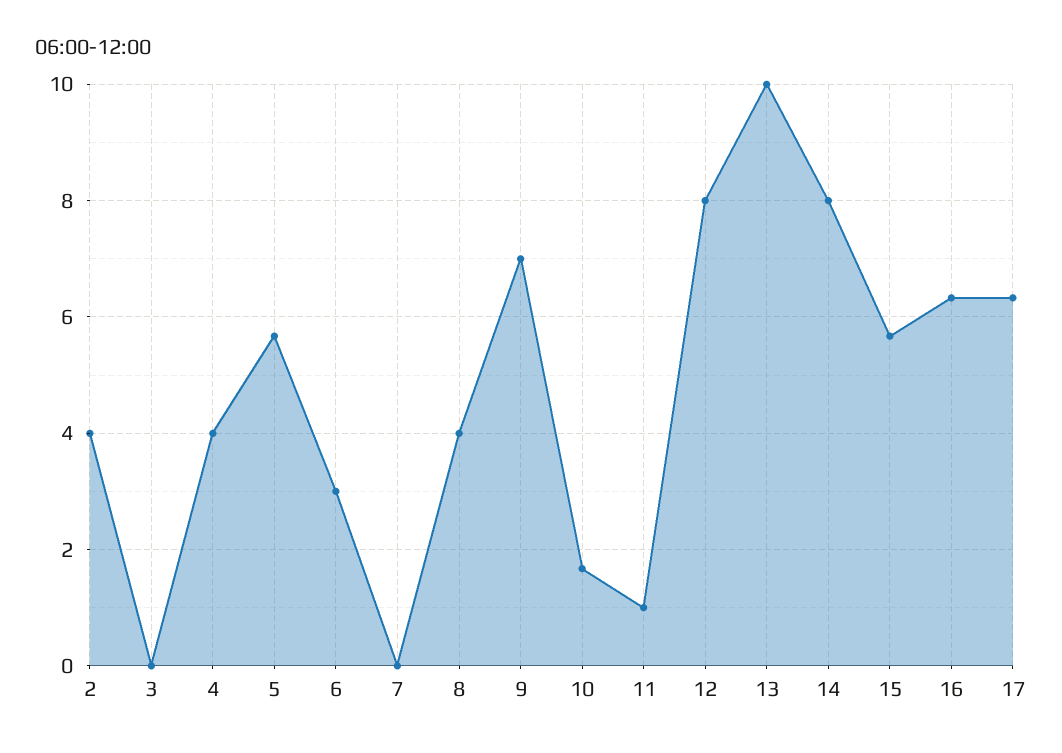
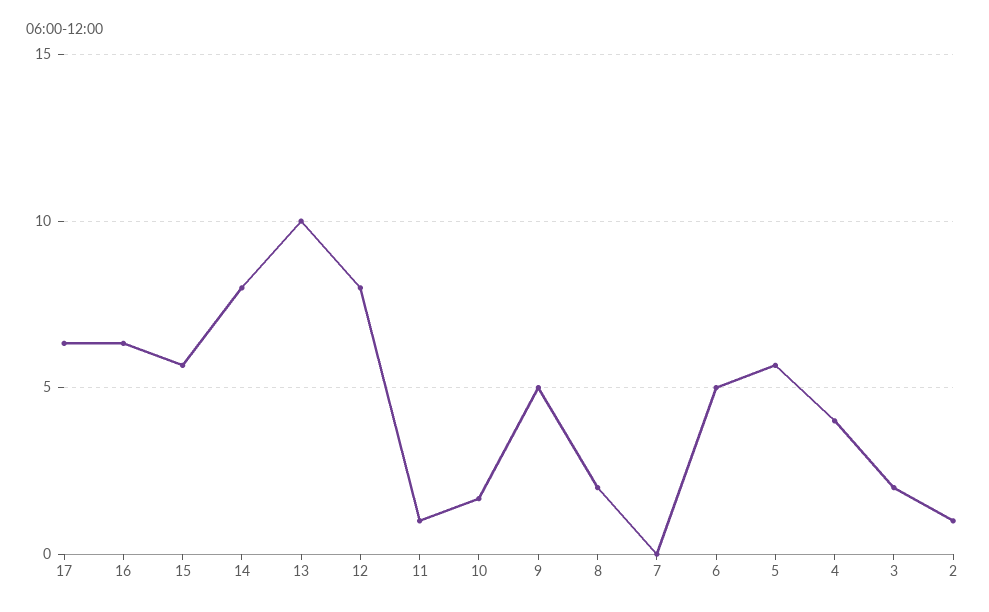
2: 4 -> 1
3: 0 -> 2
6: 3 -> 5
8: 4 -> 2
9: 7 -> 5

